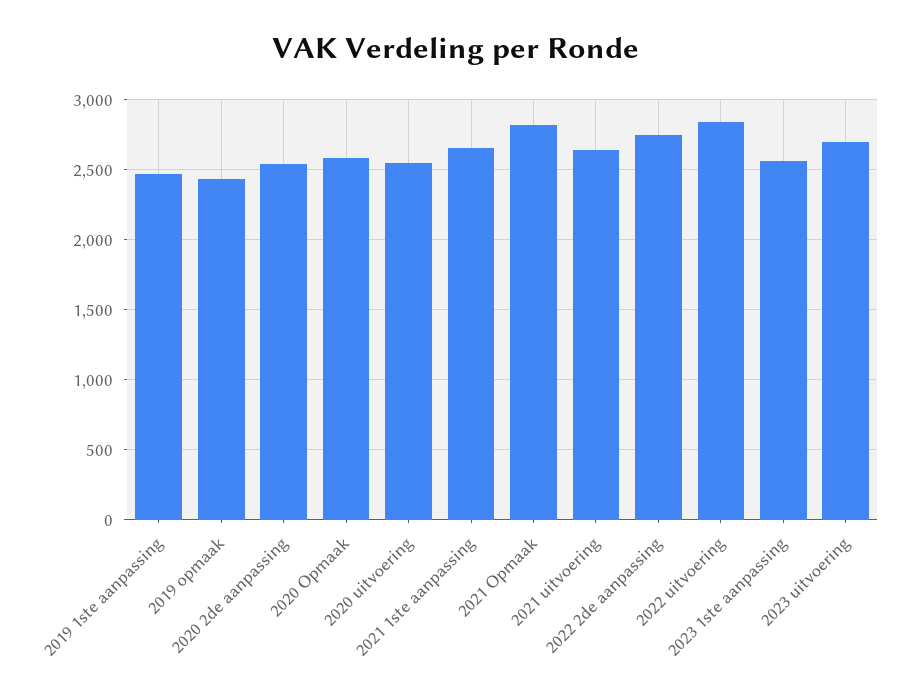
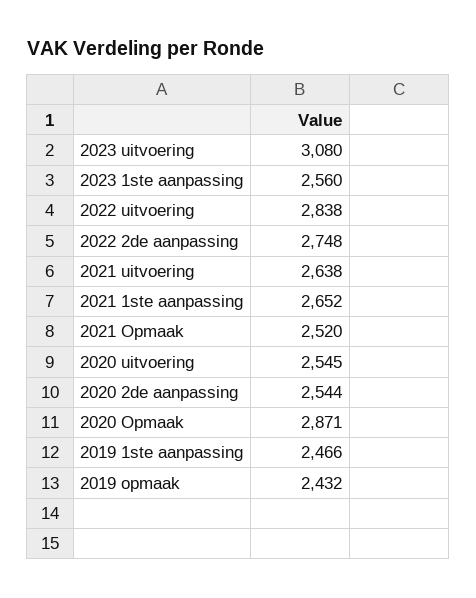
2020 Opmaak: 2600 -> 2871
2021 Opmaak: 2800 -> 2520
2023 uitvoering: 2700 -> 3080

